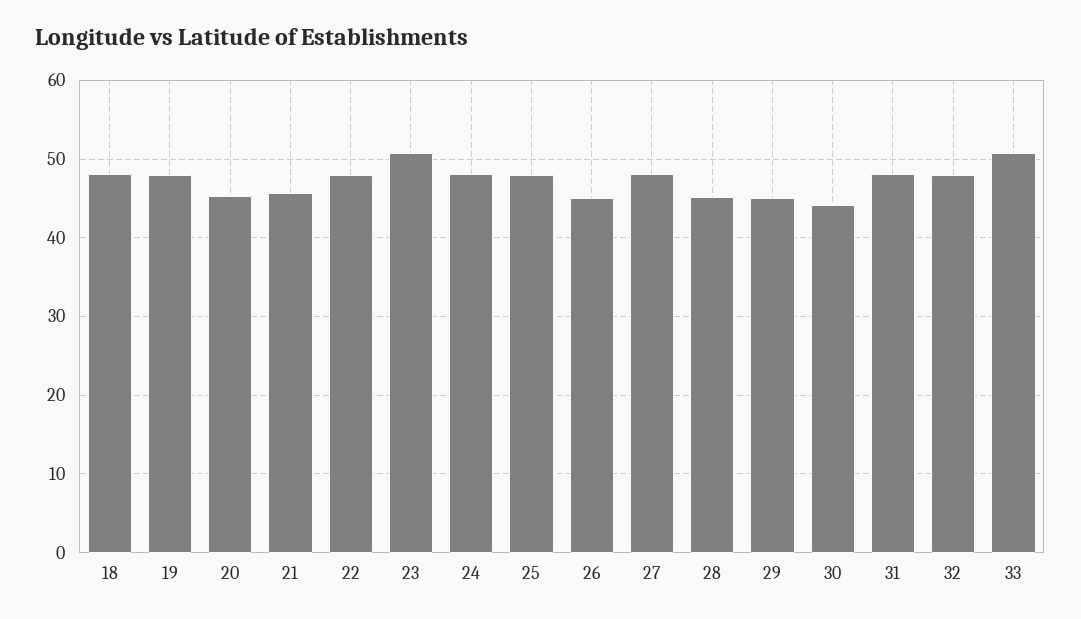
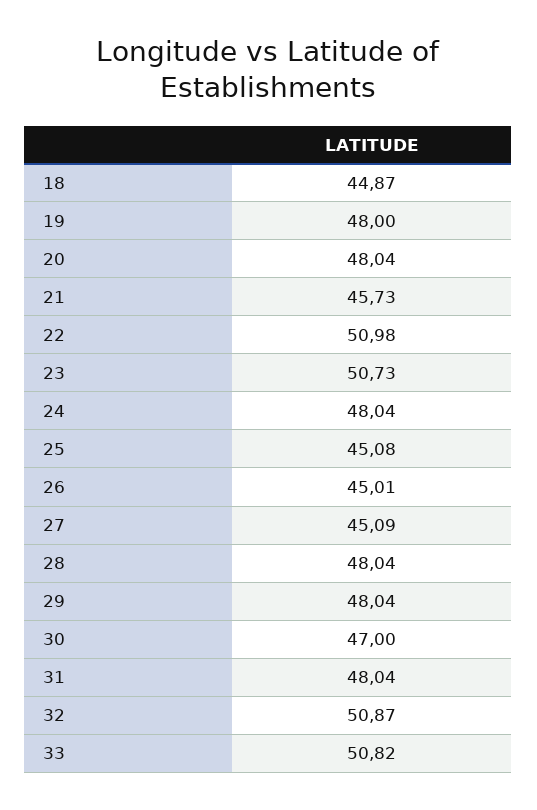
18: 48 -> 44.87
20: 45 -> 48.04
22: 48 -> 50.98
25: 48 -> 45.08
27: 48 -> 45.09
28: 45 -> 48.04
29: 45 -> 48.04
30: 44 -> 47
32: 48 -> 50.87

